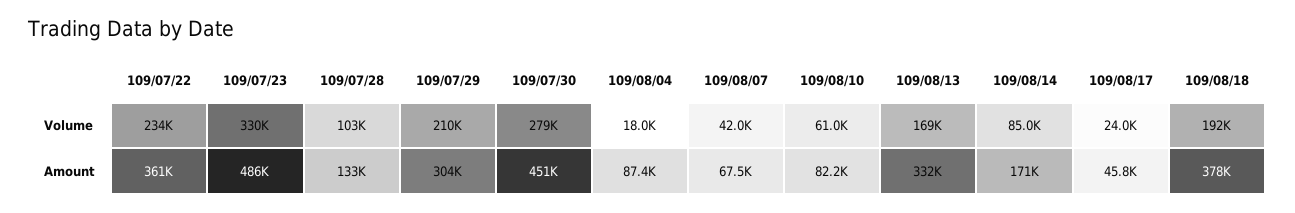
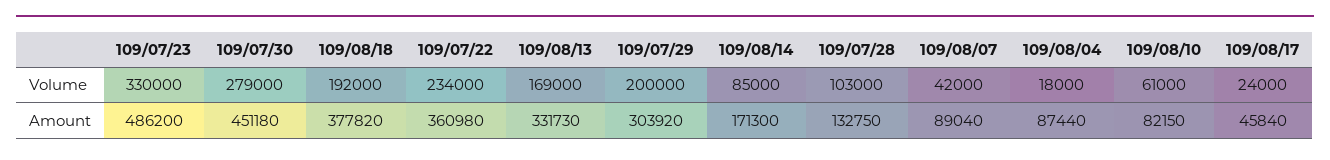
109/07/29, Volume: 210000 -> 200000
109/08/07, Amount: 67500 -> 89040

